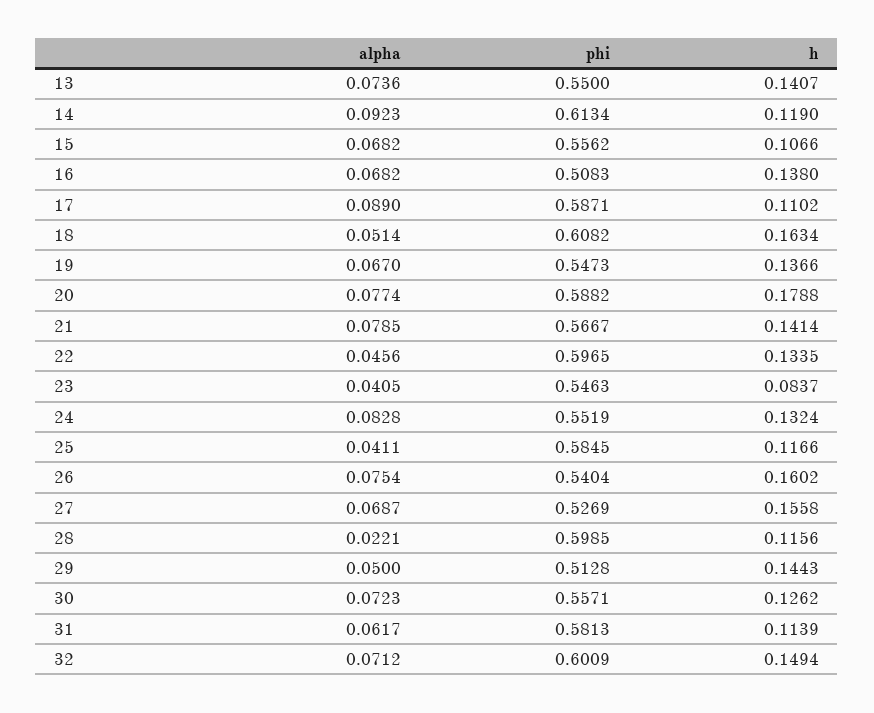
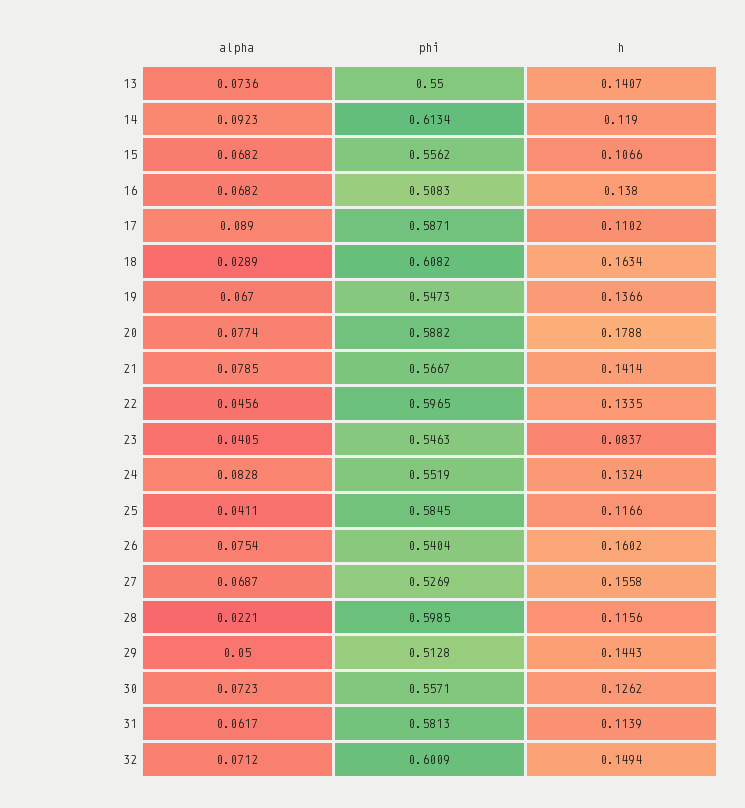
alpha, 18: 0.0514 -> 0.0289

